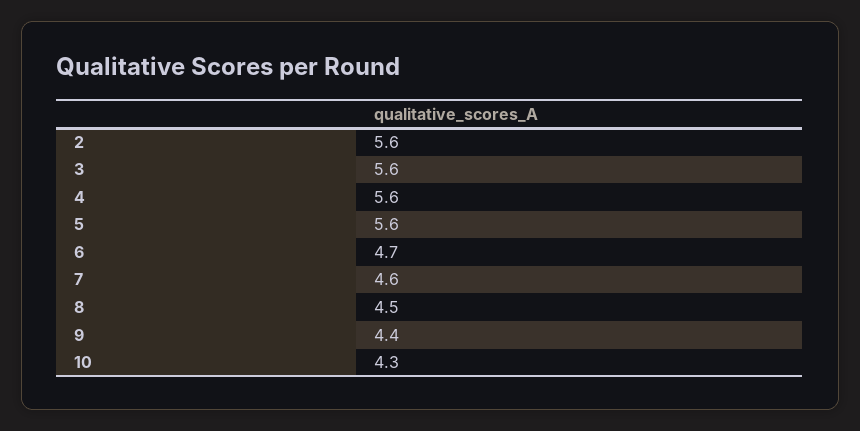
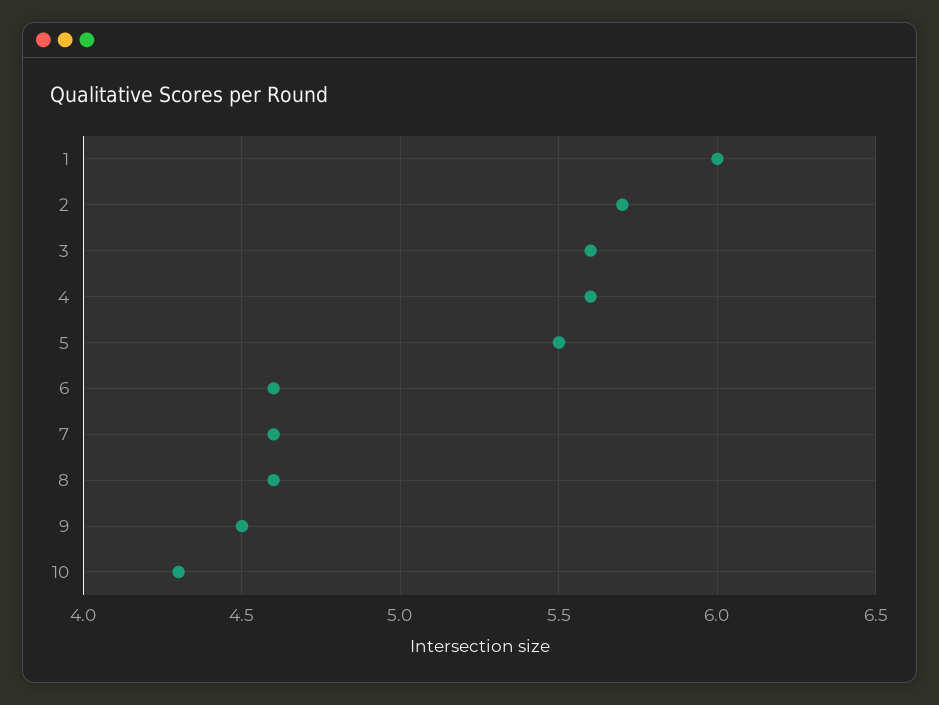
2: 5.6 -> 5.7
5: 5.6 -> 5.5
6: 4.7 -> 4.6
8: 4.5 -> 4.6
9: 4.4 -> 4.5
1: none -> 6

